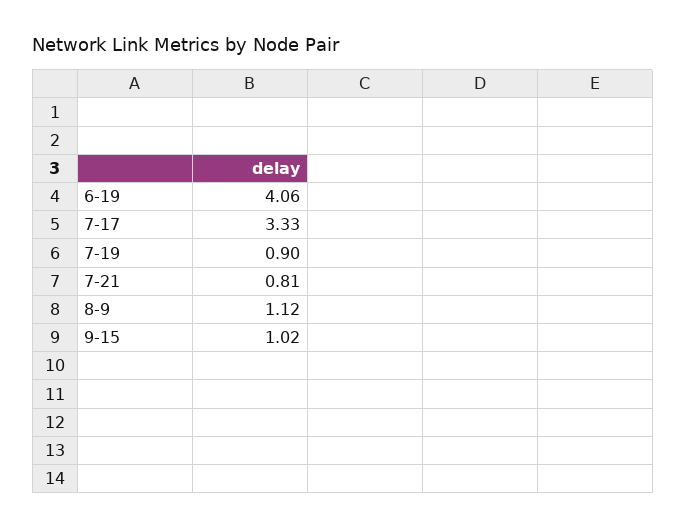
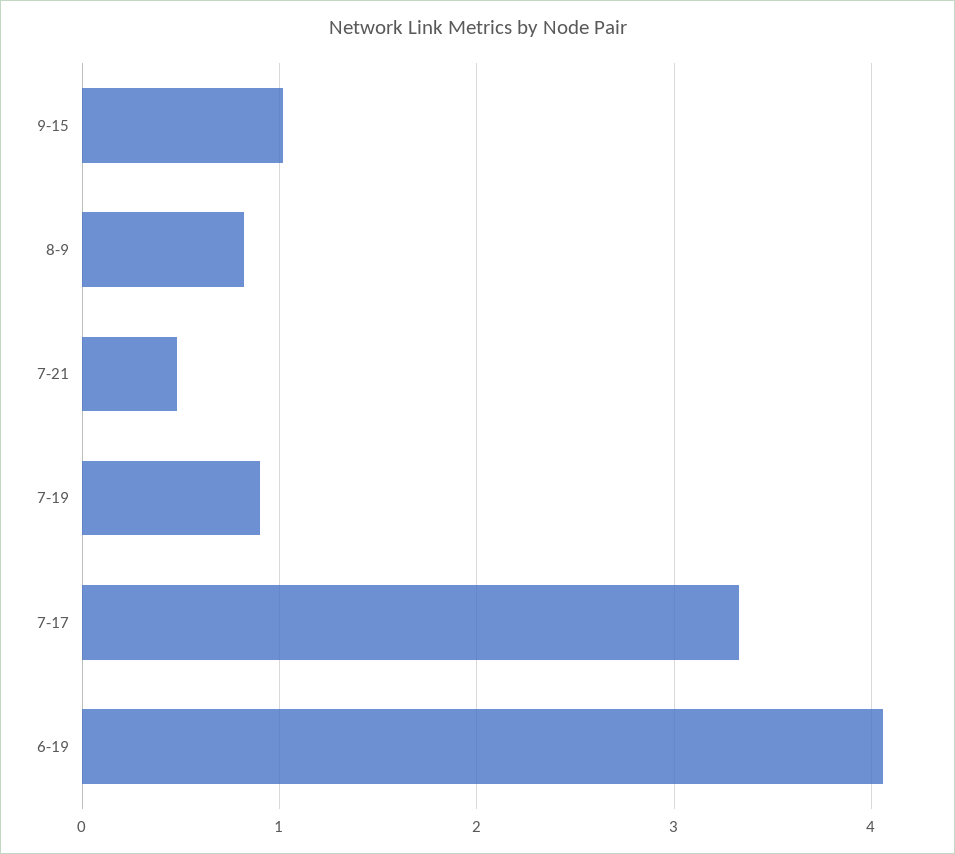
7-21: 0.81 -> 0.5
8-9: 1.12 -> 0.8

